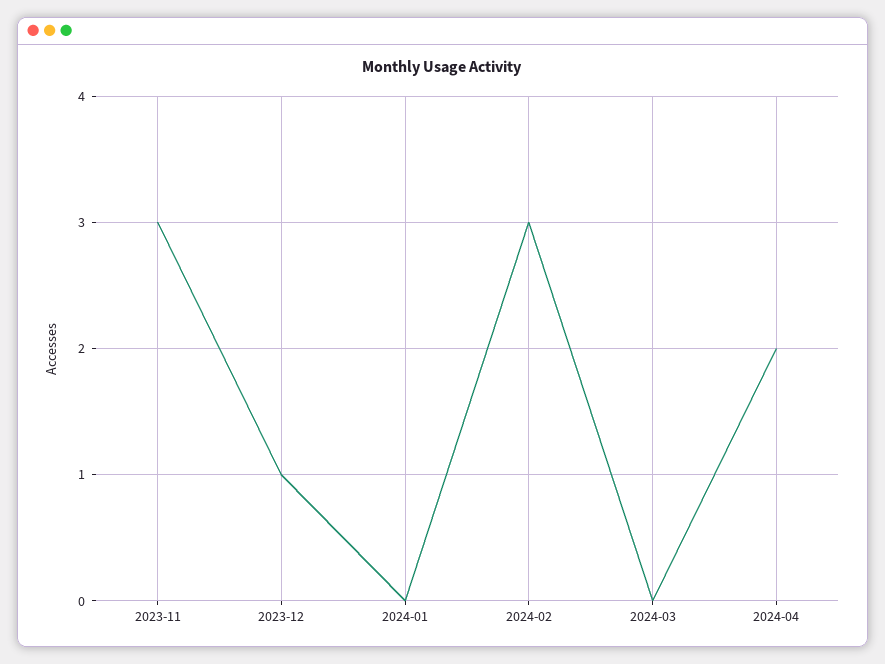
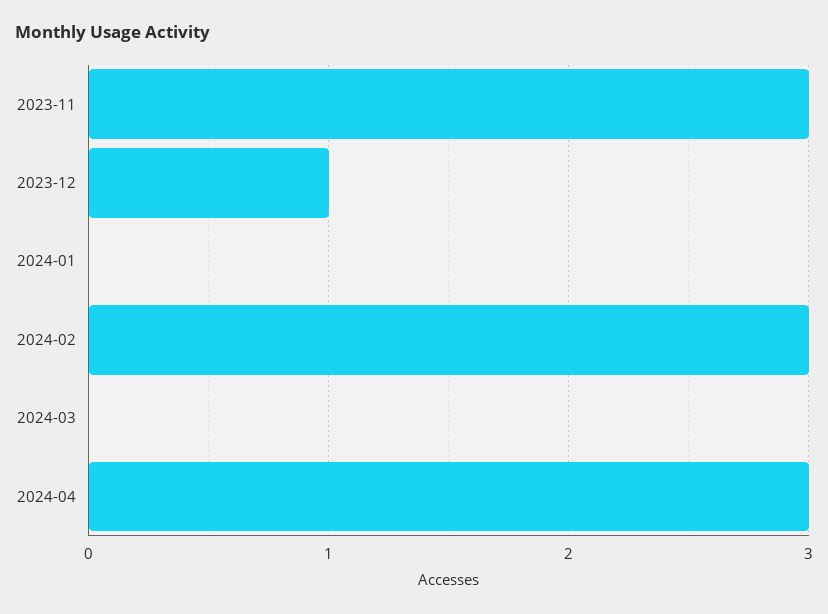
2024-04: 2 -> 3

